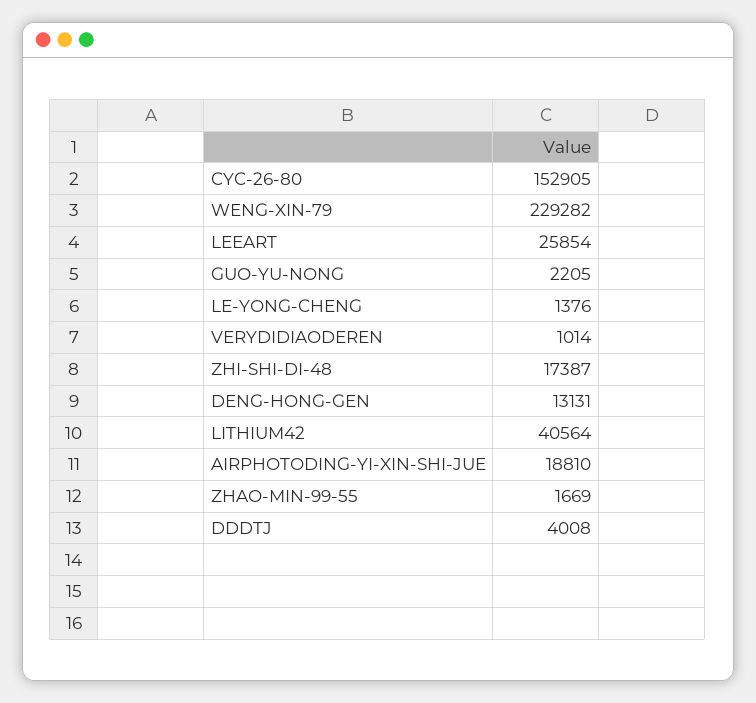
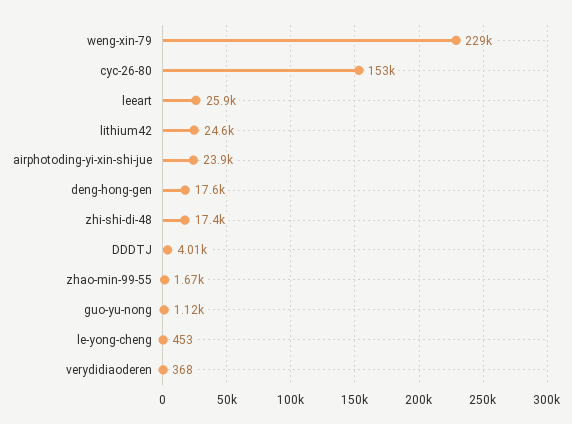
GUO-YU-NONG: 2205 -> 1120
LE-YONG-CHENG: 1376 -> 453
VERYDIDIAODEREN: 1014 -> 368
DENG-HONG-GEN: 13131 -> 17600
LITHIUM42: 40564 -> 24600
AIRPHOTODING-YI-XIN-SHI-JUE: 18810 -> 23900

